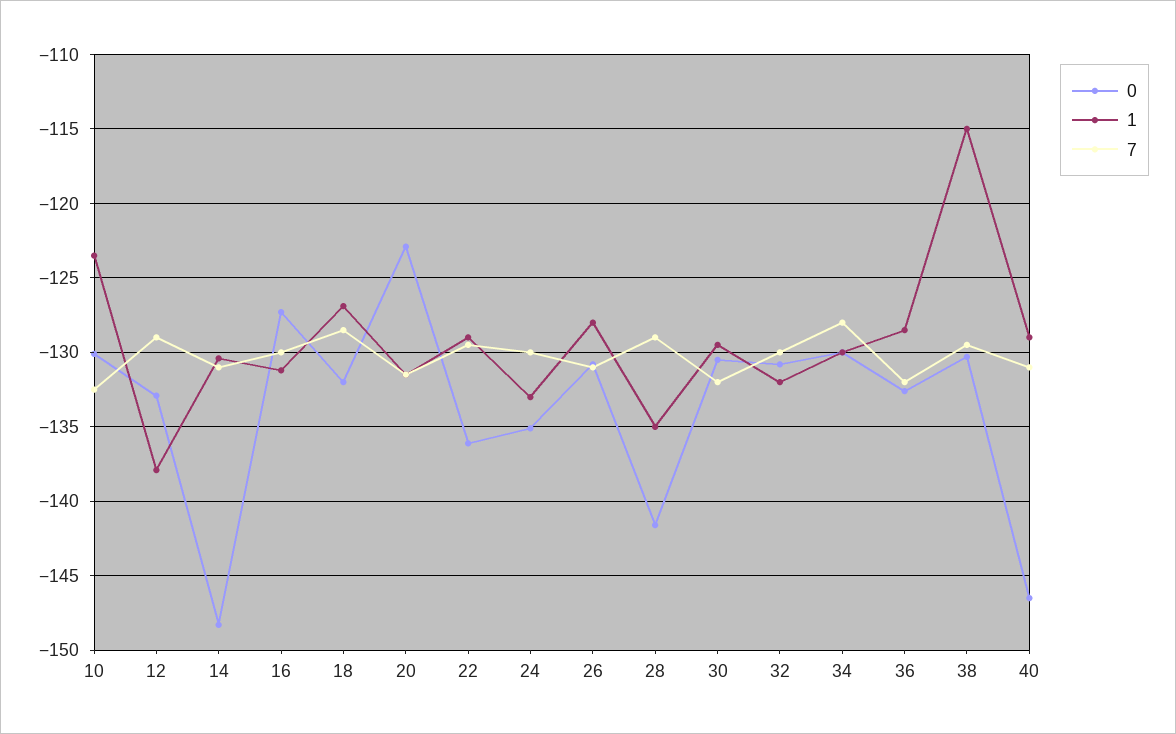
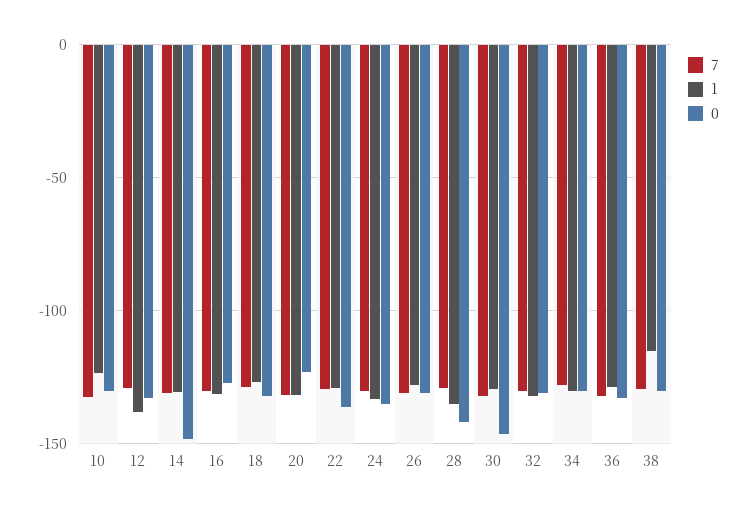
0, 30: -130.5 -> -145
0, 40: -146.5 -> none
1, 40: -129 -> none
7, 40: -131 -> none

